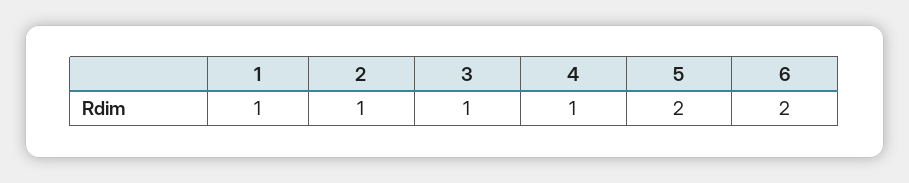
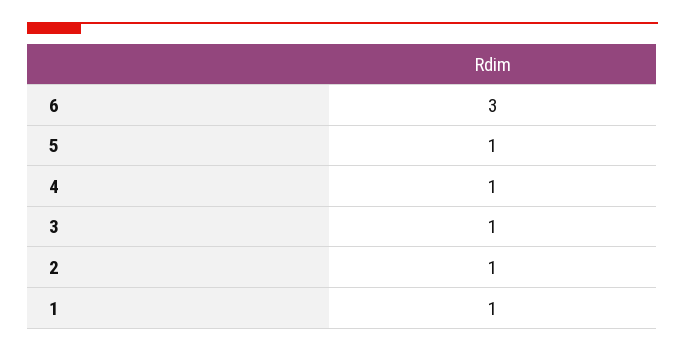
5: 2 -> 1
6: 2 -> 3

